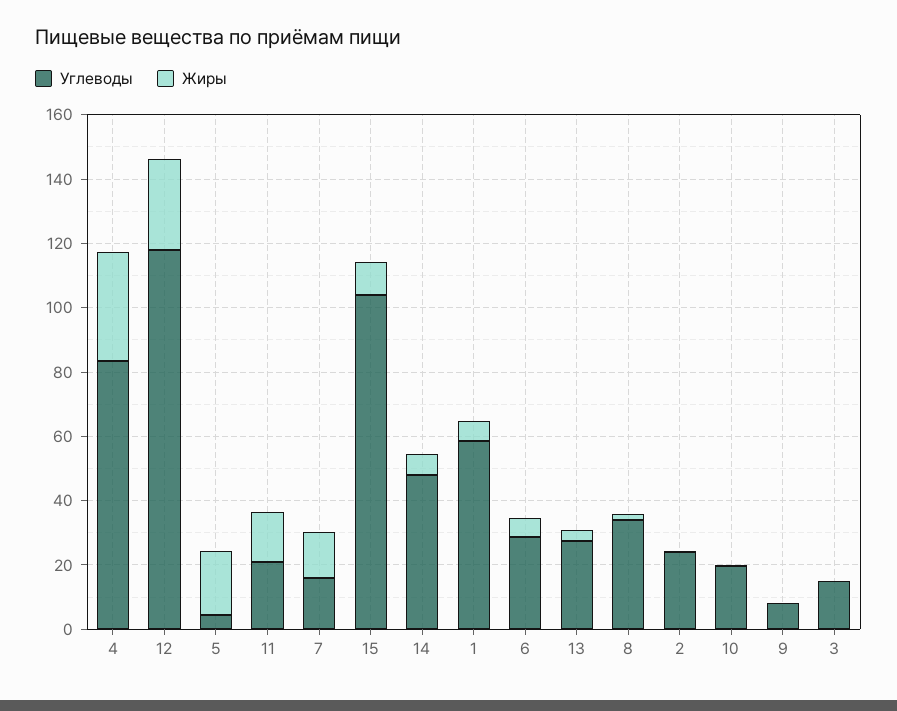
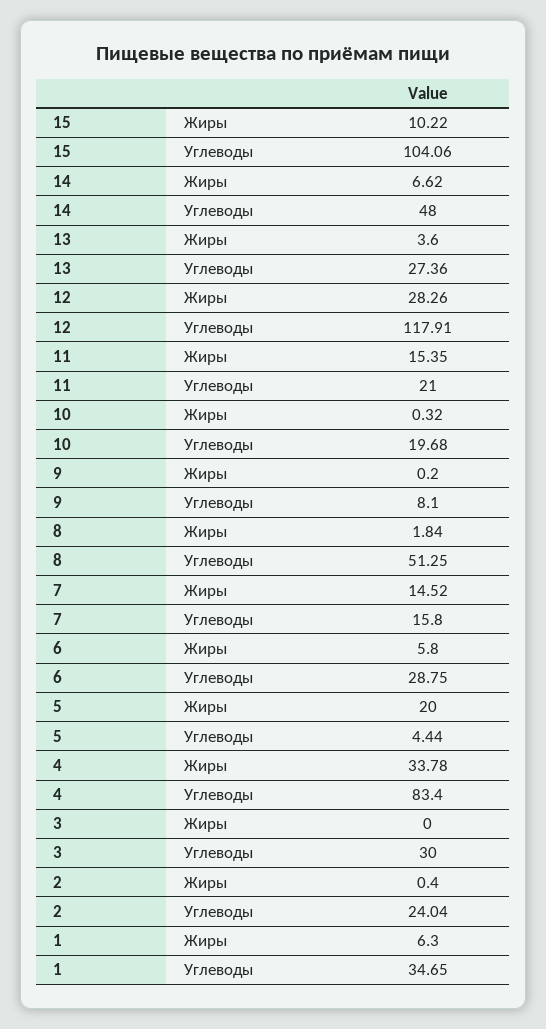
Углеводы, 1: 60 -> 34.65
Углеводы, 8: 35 -> 51.25
Углеводы, 3: 15 -> 30

